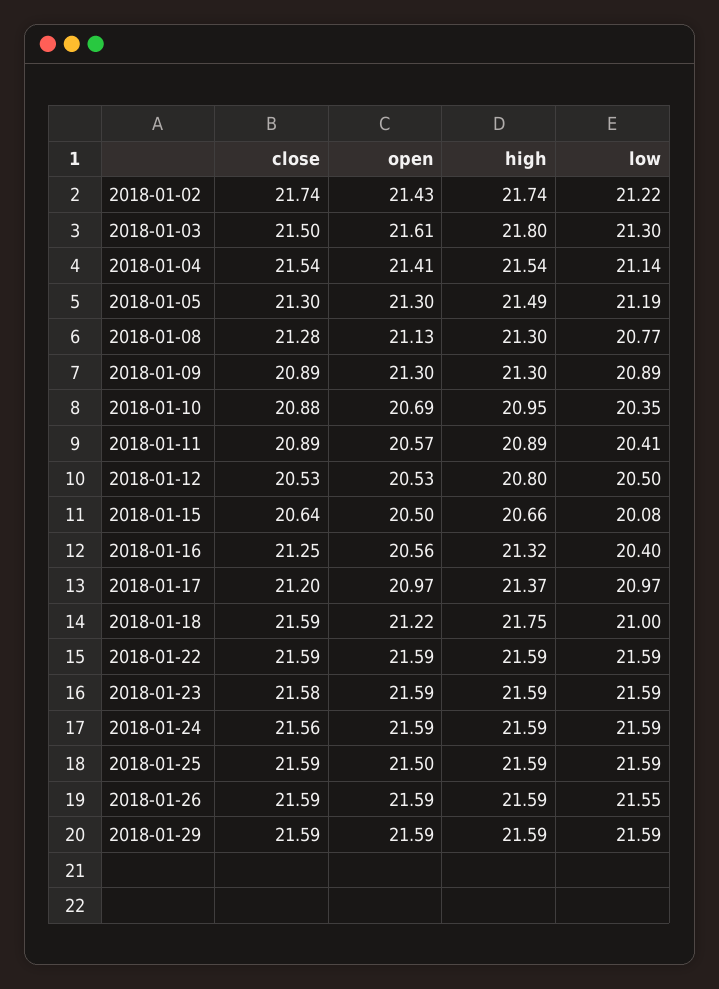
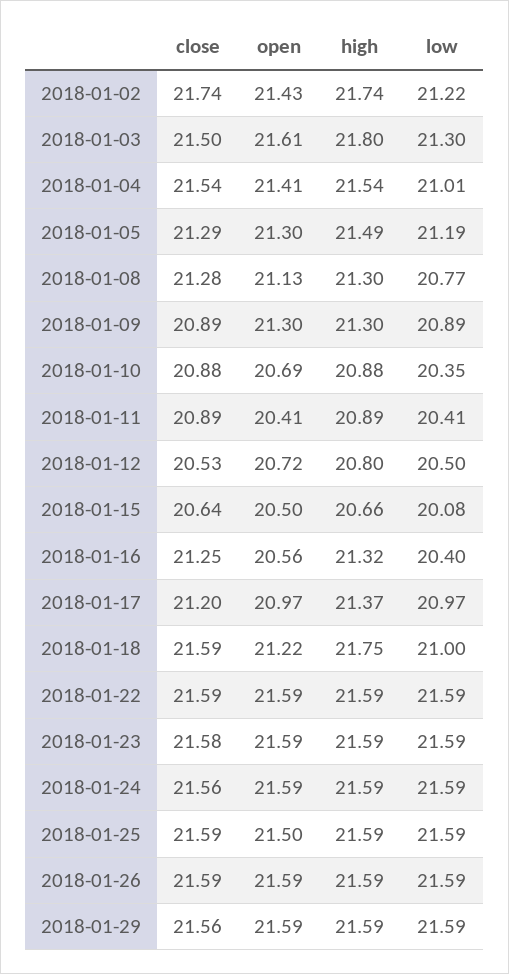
low, 2018-01-04: 21.14 -> 21.01
close, 2018-01-05: 21.3 -> 21.29
high, 2018-01-10: 20.95 -> 20.88
open, 2018-01-11: 20.57 -> 20.41
open, 2018-01-12: 20.53 -> 20.72
low, 2018-01-26: 21.55 -> 21.59
close, 2018-01-29: 21.59 -> 21.56

